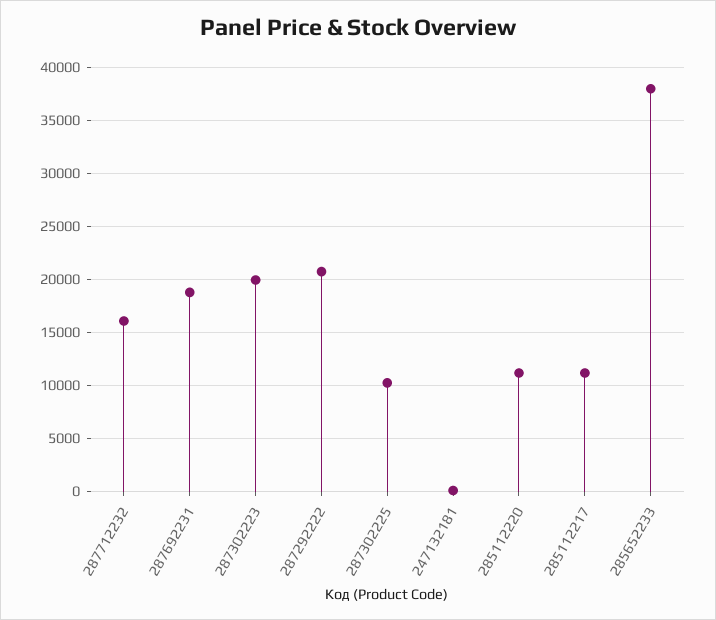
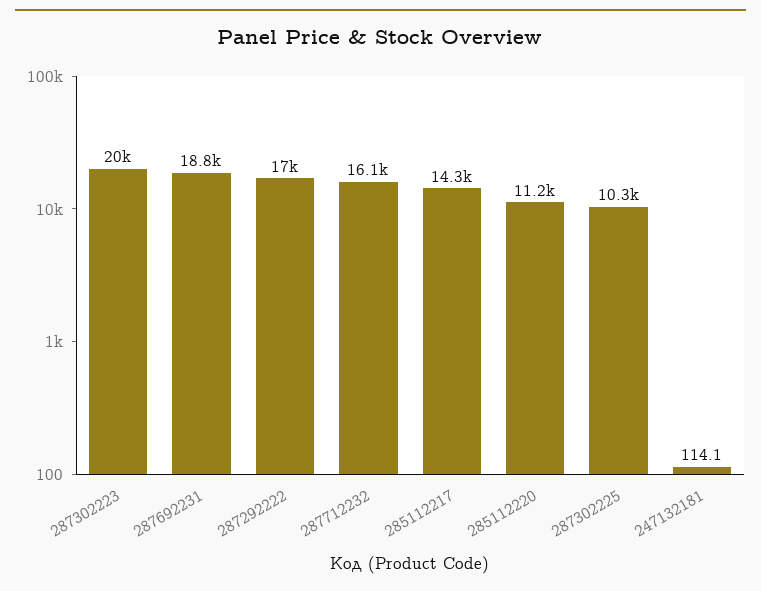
287292222: 21000 -> 17000
285112217: 11000 -> 14300
285652233: 38000 -> none

